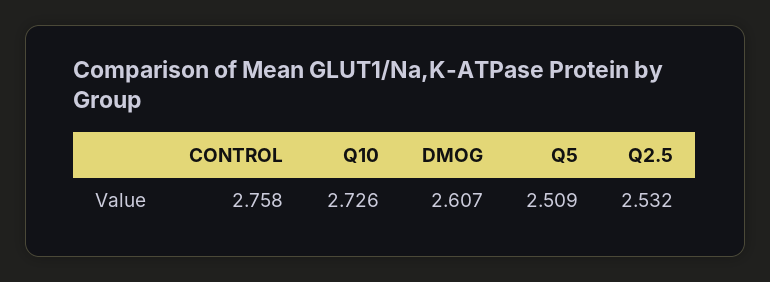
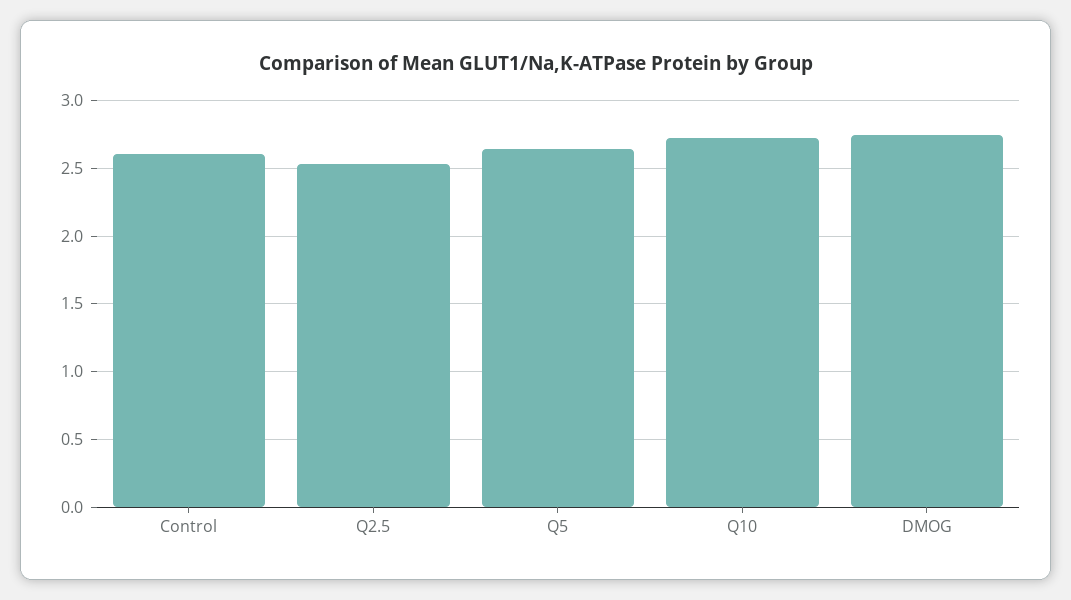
CONTROL: 2.758 -> 2.6
DMOG: 2.607 -> 2.75
Q5: 2.509 -> 2.65

